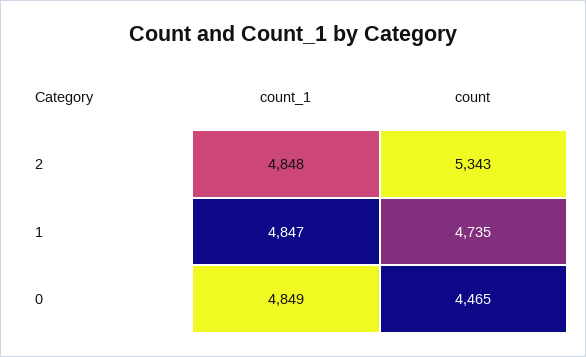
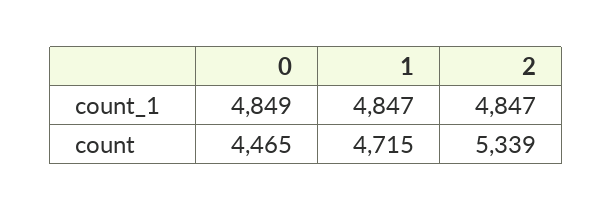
count_1, 2: 4848 -> 4847
count, 2: 5343 -> 5339
count, 1: 4735 -> 4715

